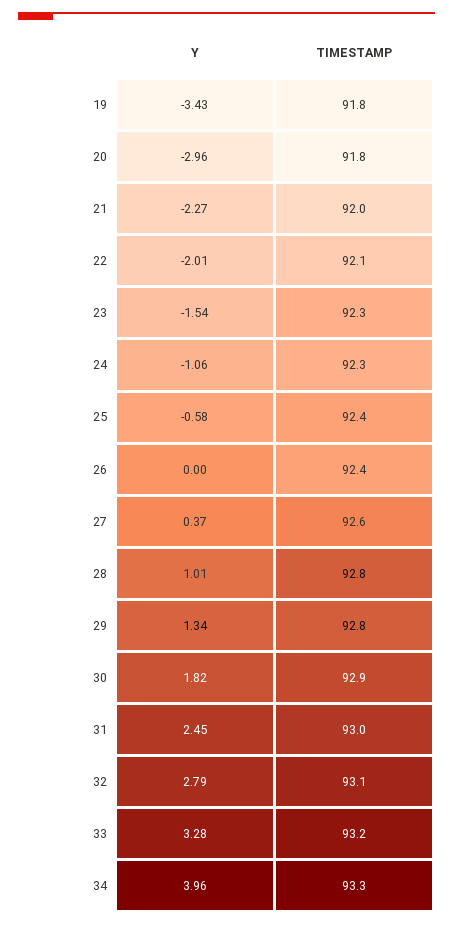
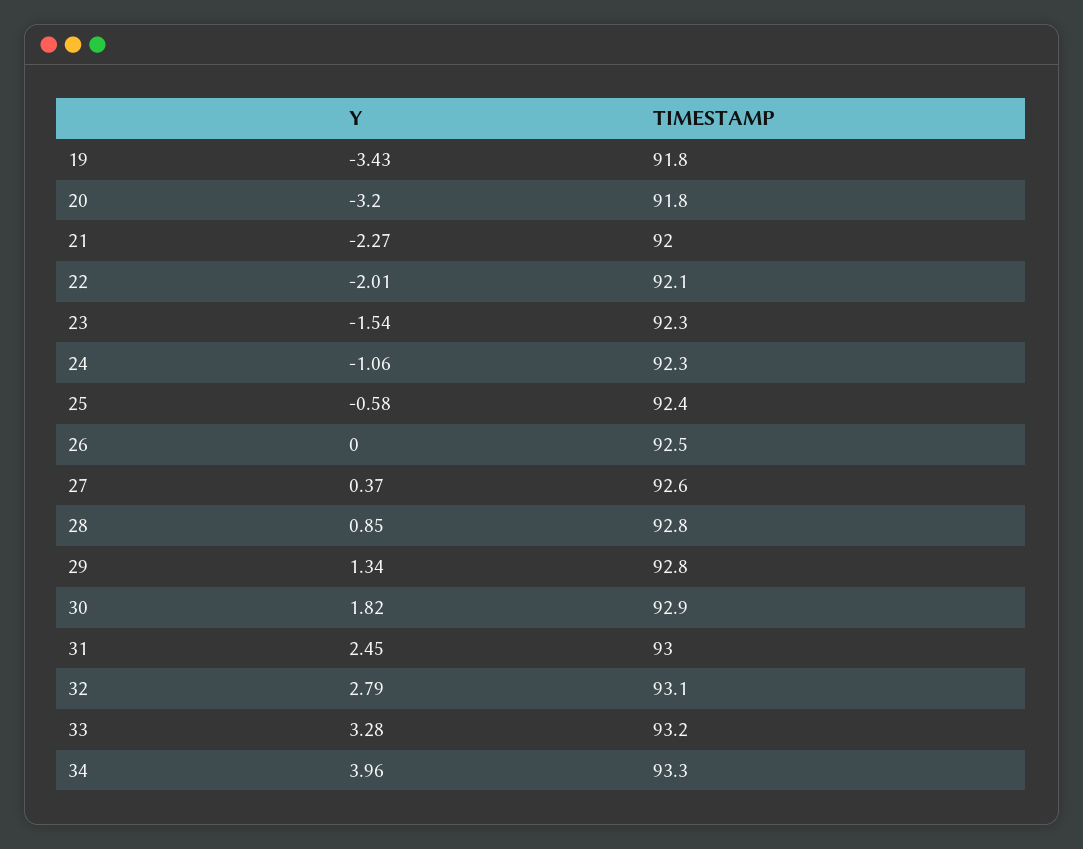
Y, 20: -2.96 -> -3.2
TIMESTAMP, 26: 92.4 -> 92.5
Y, 28: 1.01 -> 0.85

